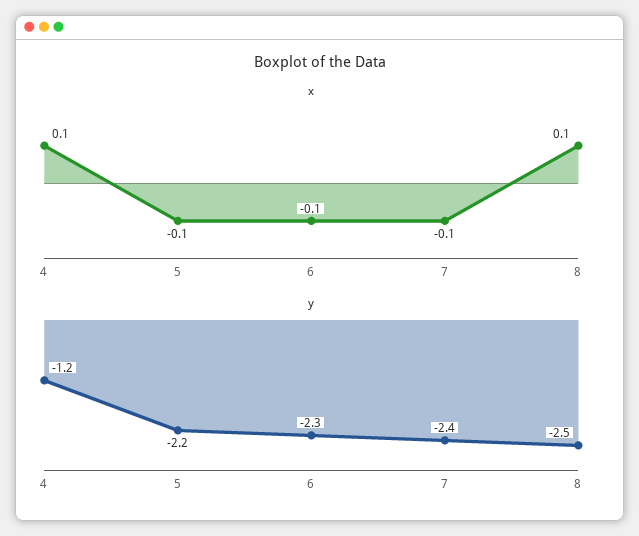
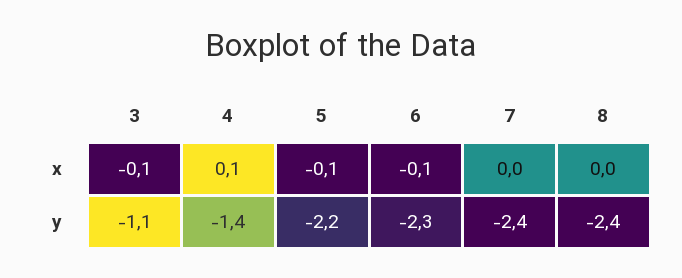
x, 7: -0.1 -> 0
x, 8: 0.1 -> 0
y, 4: -1.2 -> -1.4
y, 8: -2.5 -> -2.4
x, 3: none -> -0.1
y, 3: none -> -1.1

